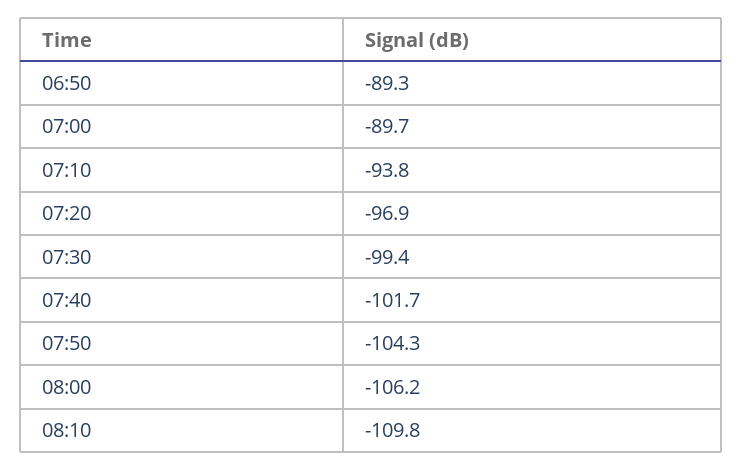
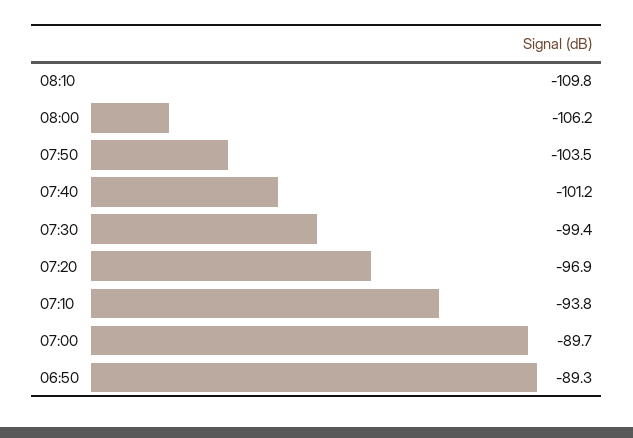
07:40: -101.7 -> -101.2
07:50: -104.3 -> -103.5

